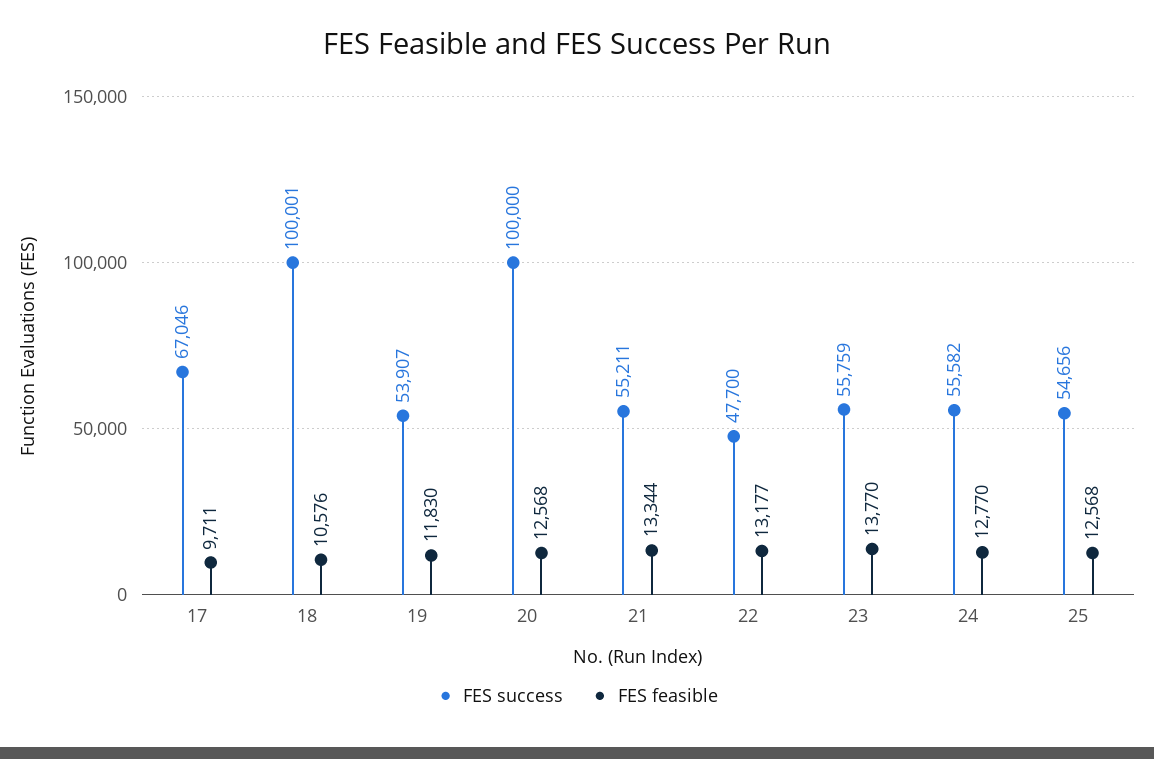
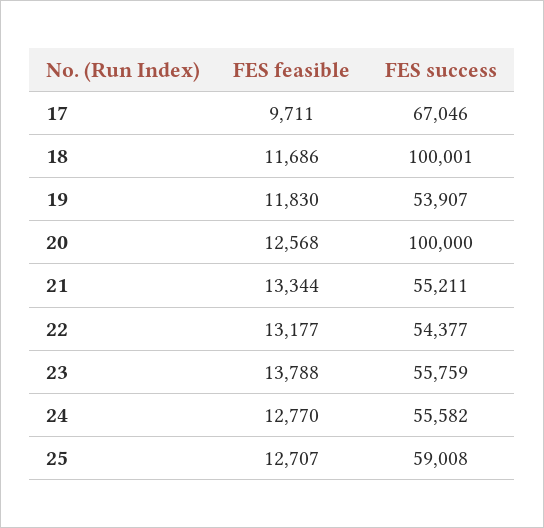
FES feasible, 18: 10576 -> 11686
FES success, 22: 47700 -> 54377
FES feasible, 23: 13770 -> 13788
FES success, 25: 54656 -> 59008
FES feasible, 25: 12568 -> 12707

